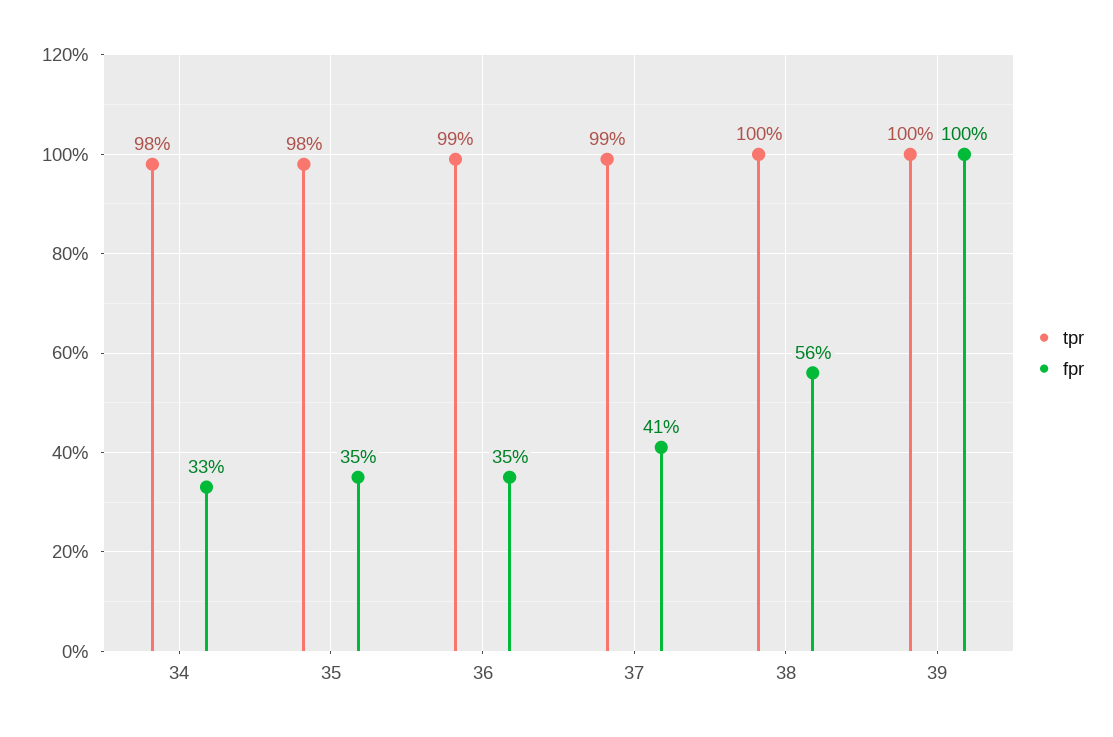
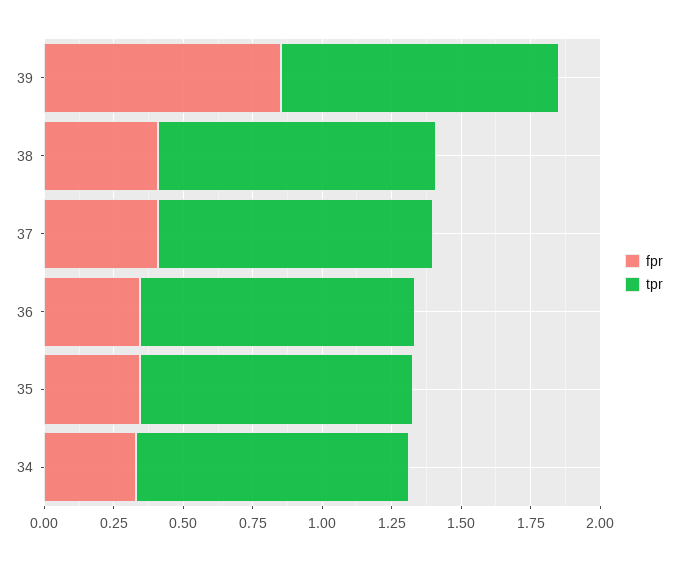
fpr, 38: 0.56 -> 0.4
fpr, 39: 1 -> 0.85

